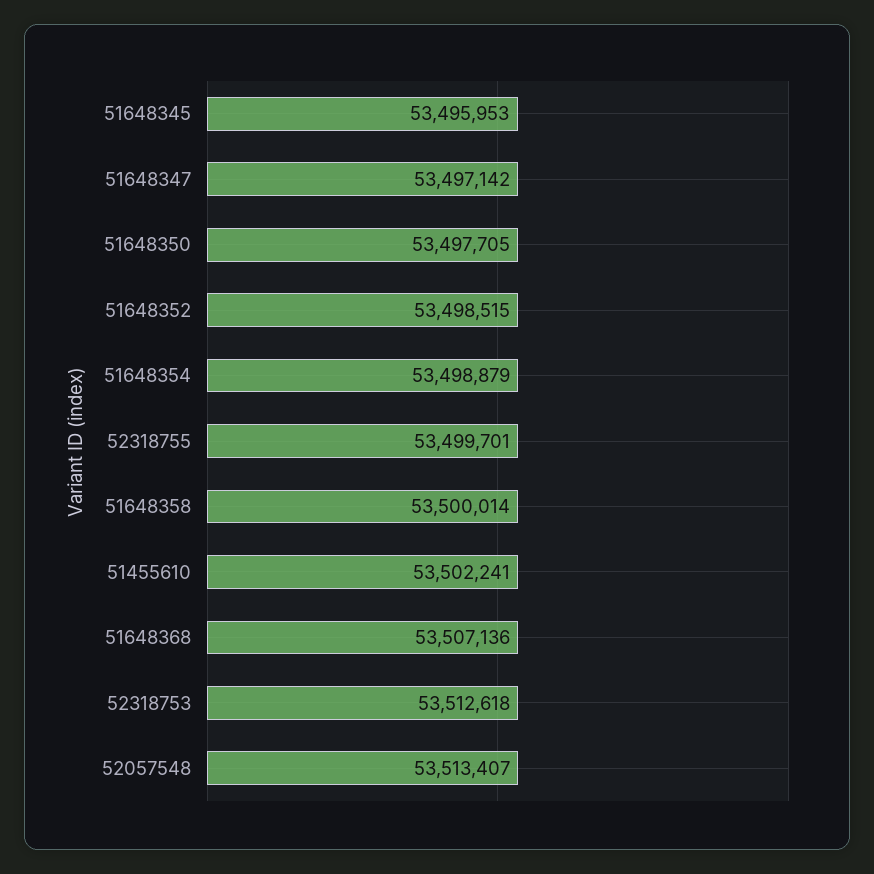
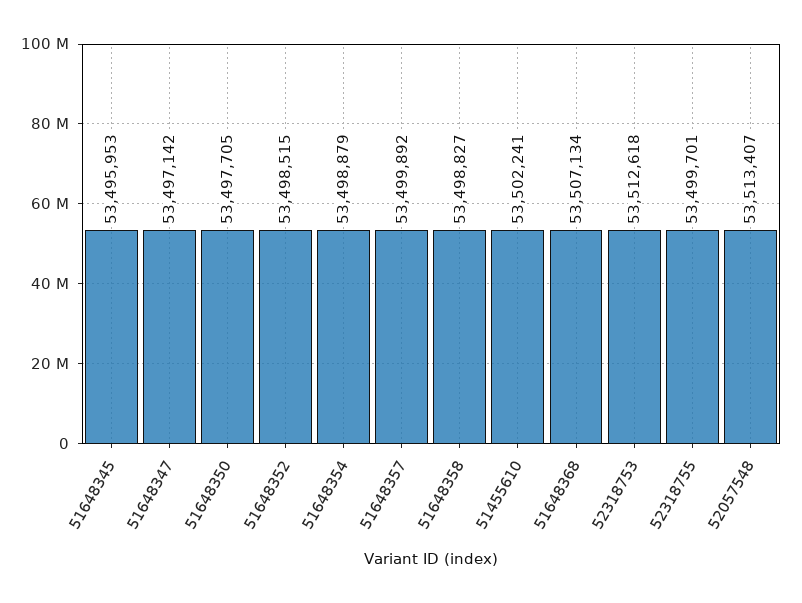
51648358: 53500014 -> 53498827
51648368: 53507136 -> 53507134
51648357: none -> 53499892

